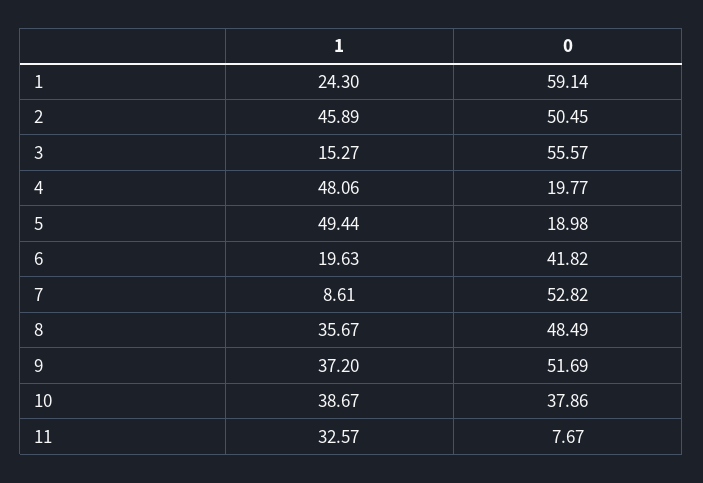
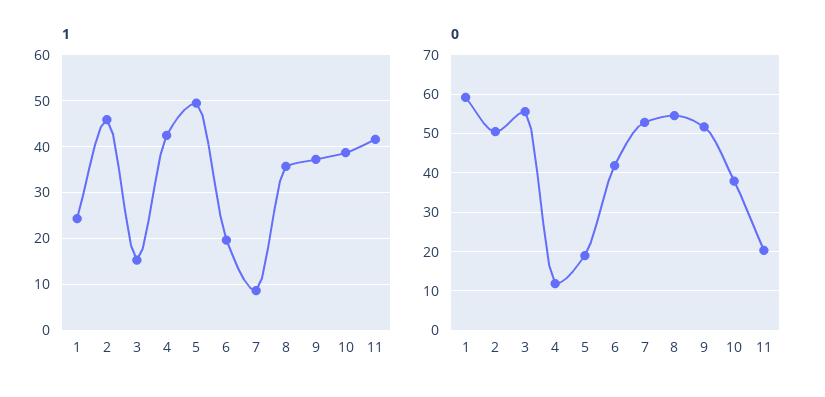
1, 4: 48.06 -> 42
0, 4: 19.77 -> 12
0, 8: 48.49 -> 54
1, 11: 32.57 -> 42
0, 11: 7.67 -> 20

